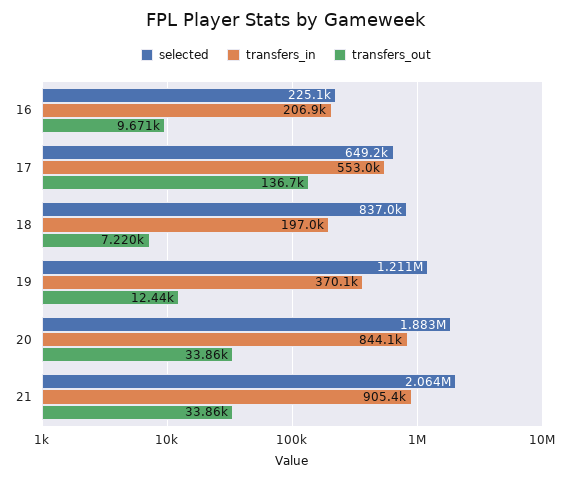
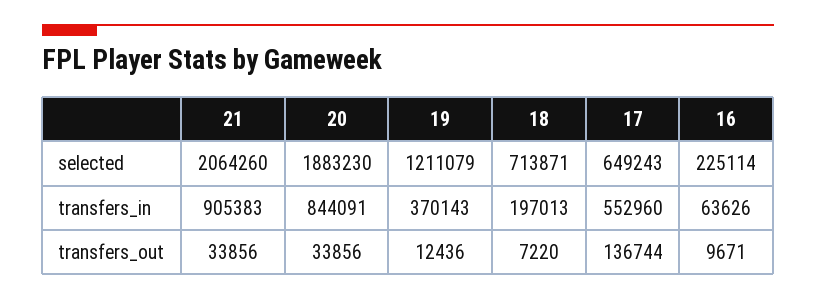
transfers_in, 16: 206900 -> 63626
selected, 18: 837000 -> 713871

